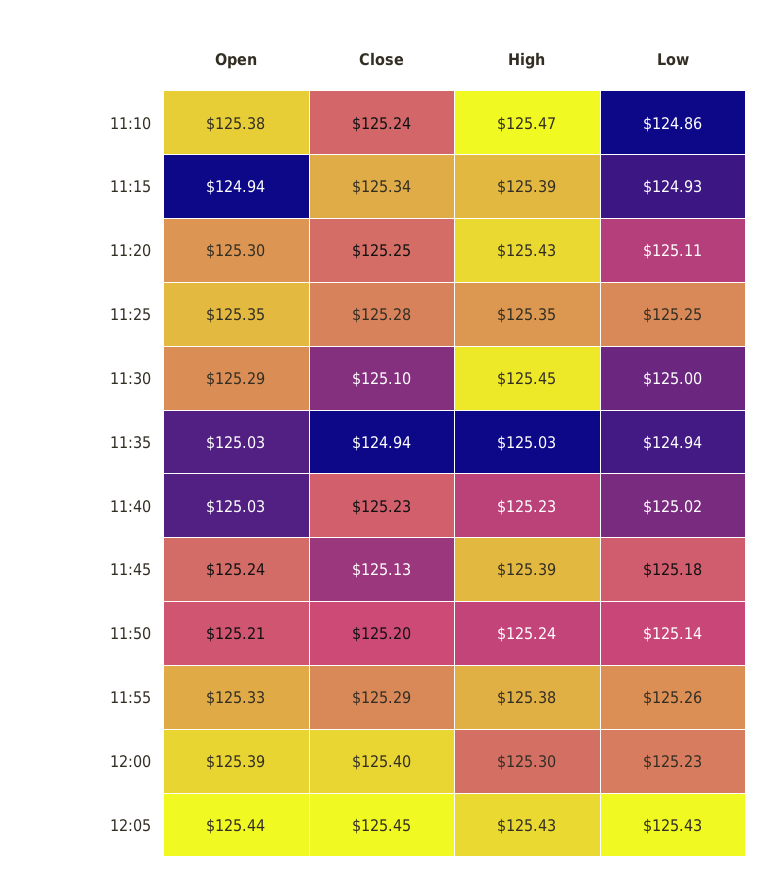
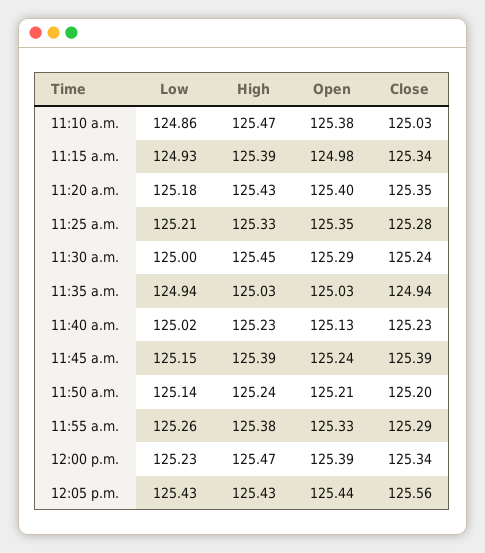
Close, 11:10: 125.24 -> 125.03
Open, 11:15: 124.94 -> 124.98
Open, 11:20: 125.3 -> 125.4
Close, 11:20: 125.25 -> 125.35
Low, 11:20: 125.11 -> 125.18
High, 11:25: 125.35 -> 125.33
Low, 11:25: 125.25 -> 125.21
Close, 11:30: 125.1 -> 125.24
Open, 11:40: 125.03 -> 125.13
Close, 11:45: 125.13 -> 125.39
Low, 11:45: 125.18 -> 125.15
Close, 12:00: 125.4 -> 125.34
High, 12:00: 125.3 -> 125.47
Close, 12:05: 125.45 -> 125.56

